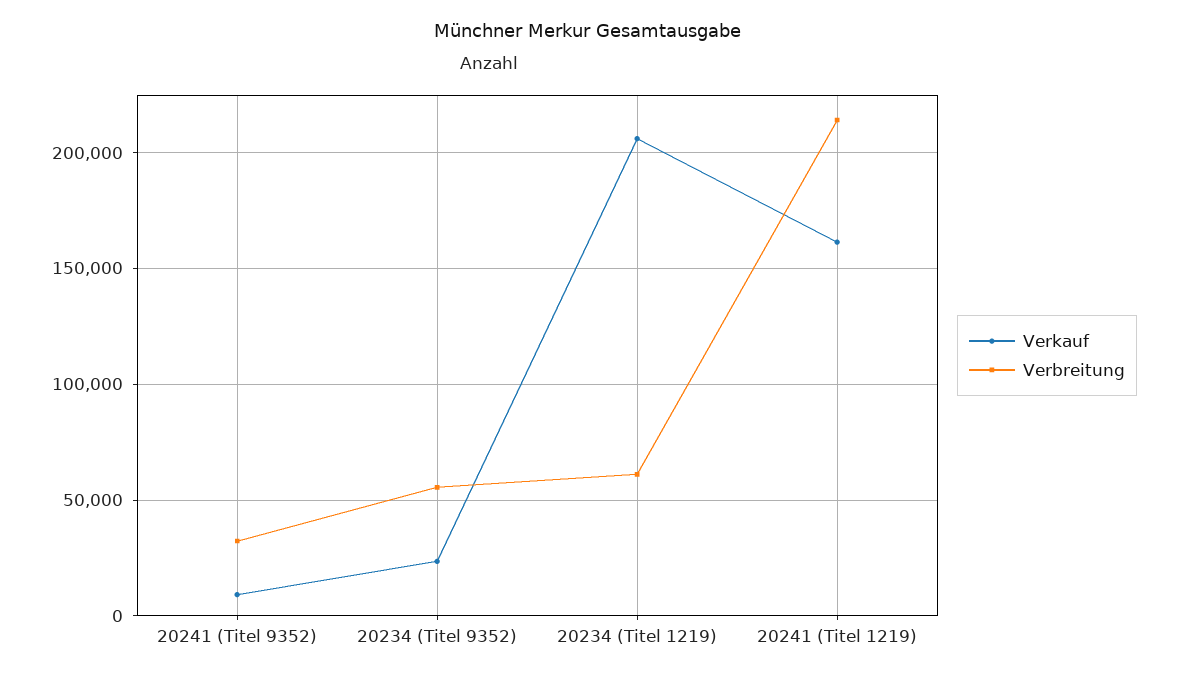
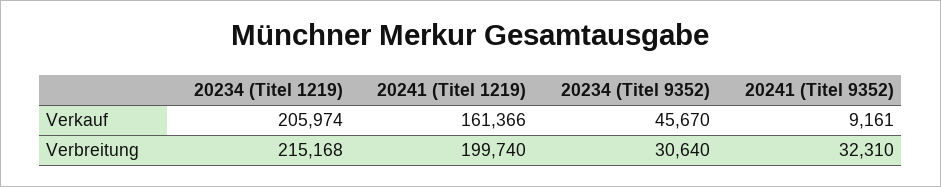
Verkauf, 20234 (Titel 9352): 25000 -> 45670
Verbreitung, 20234 (Titel 9352): 55000 -> 30640
Verbreitung, 20234 (Titel 1219): 60000 -> 215168
Verbreitung, 20241 (Titel 1219): 215000 -> 199740

